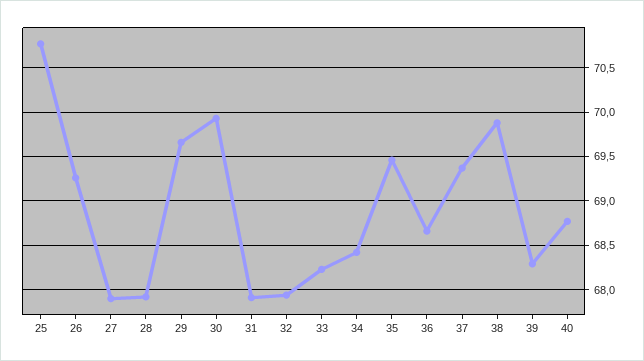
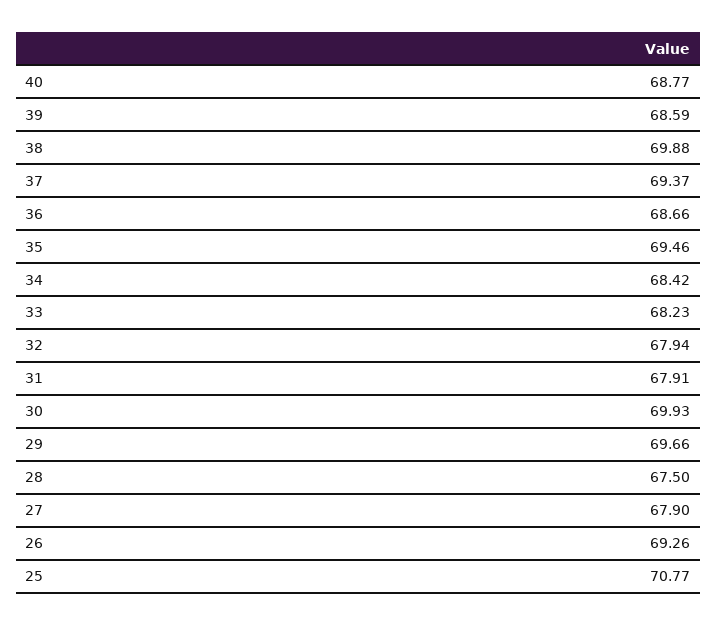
28: 67.9 -> 67.5
39: 68.3 -> 68.59

